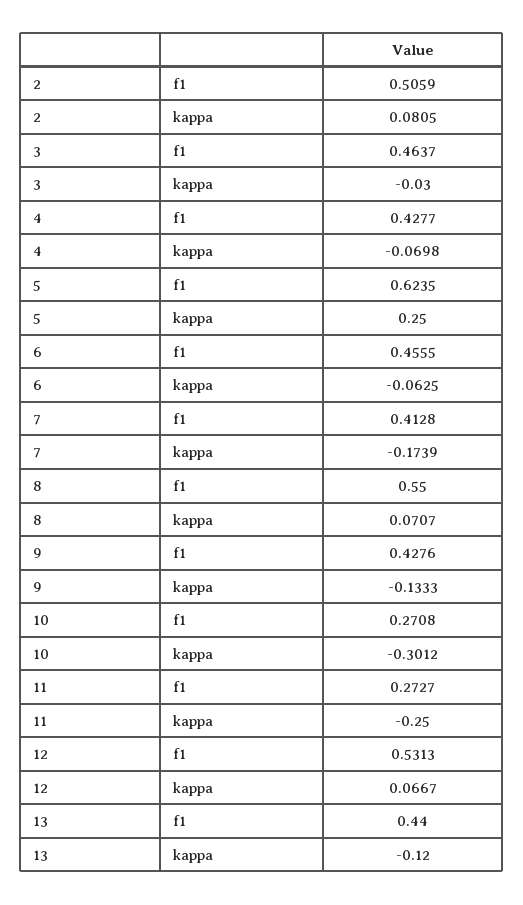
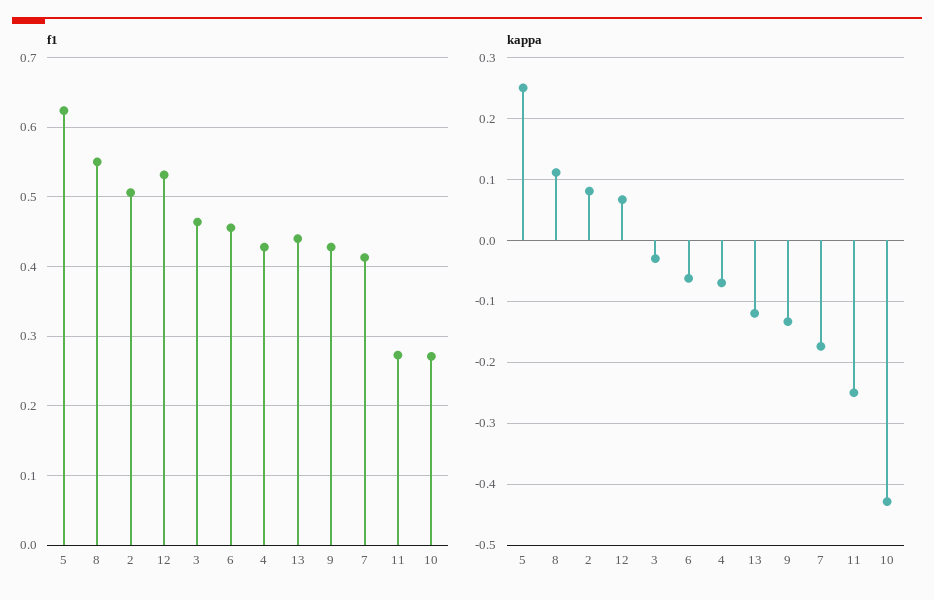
kappa, 8: 0.0707 -> 0.11
kappa, 10: -0.3012 -> -0.43

